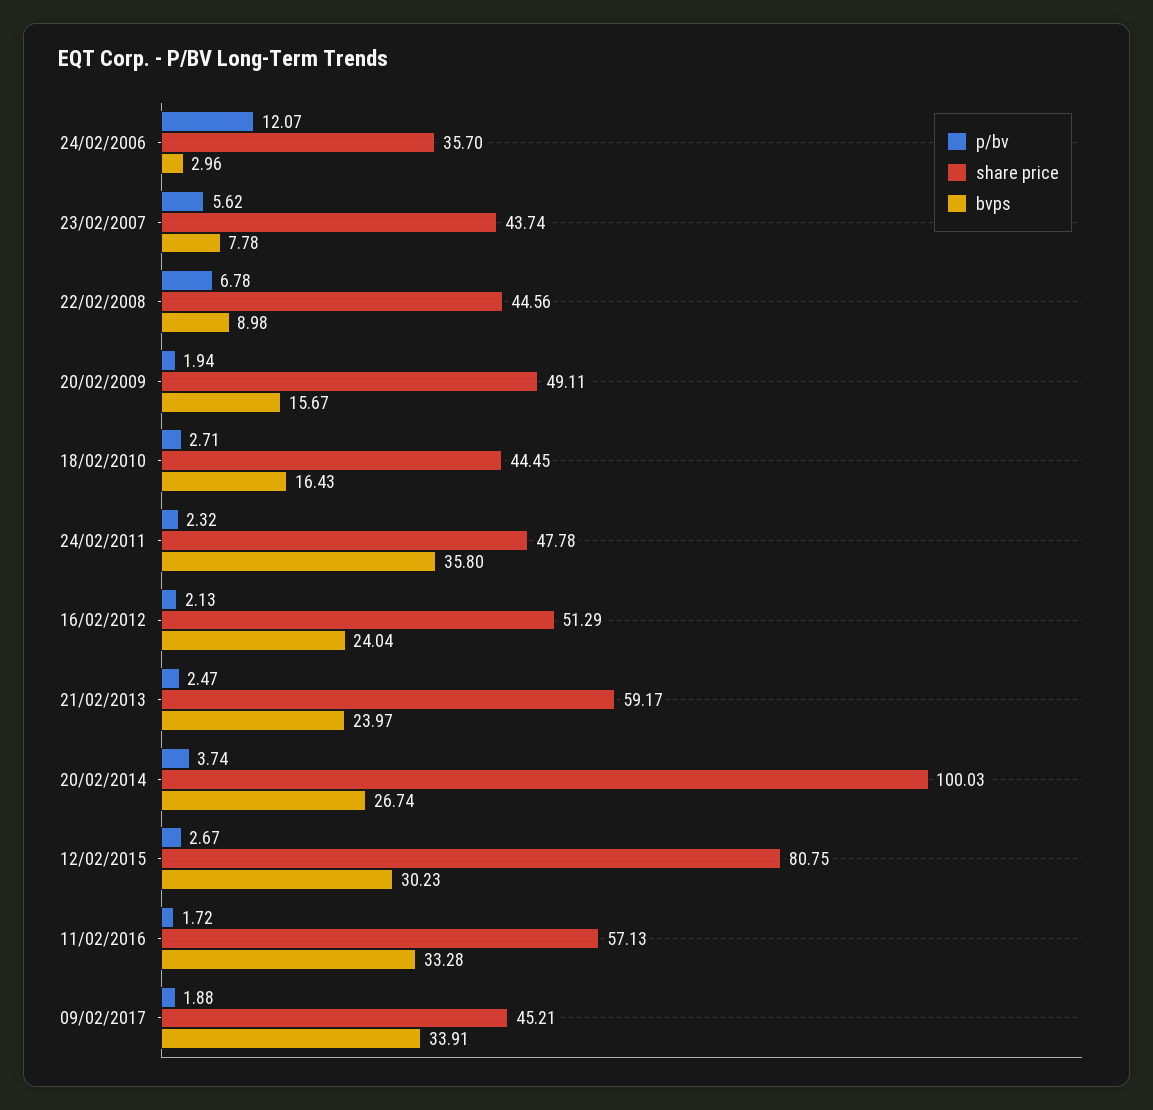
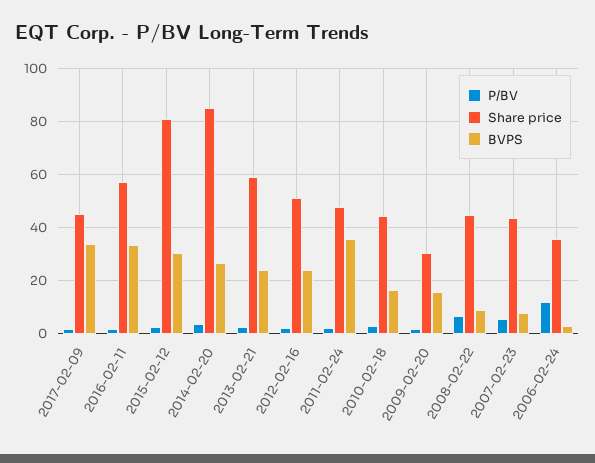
share price, 20/02/2009: 49.11 -> 30
share price, 20/02/2014: 100.03 -> 85

